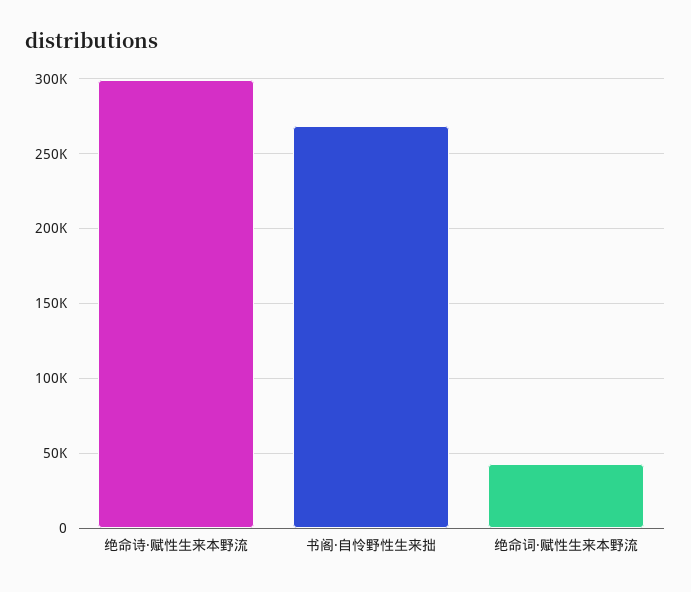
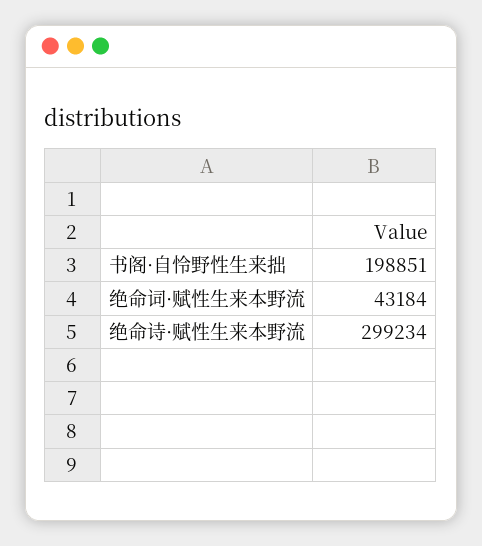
书阁·自怜野性生来拙: 270000 -> 198851

